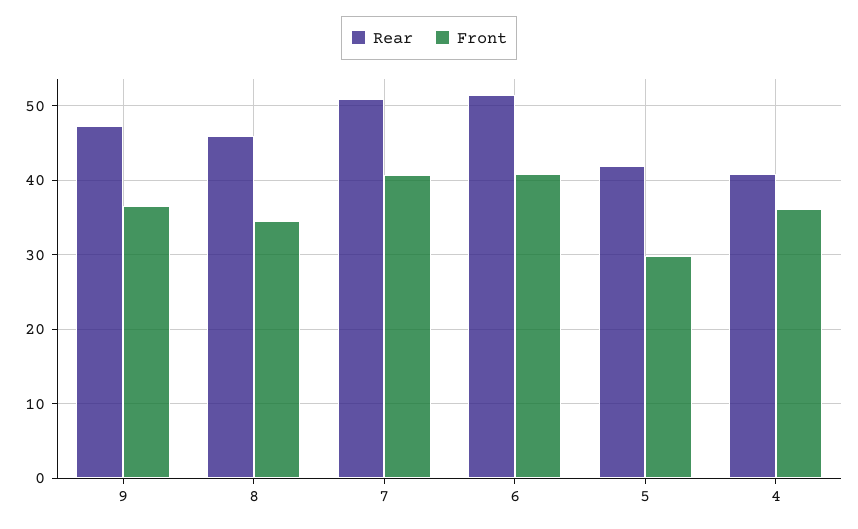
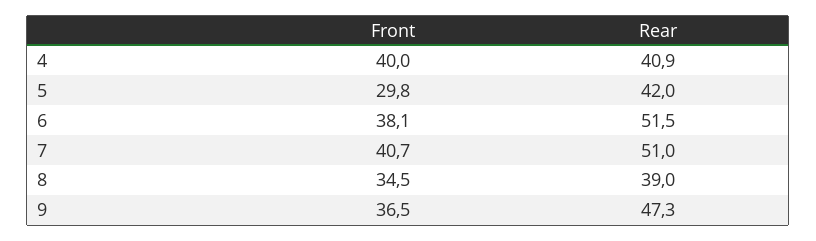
Rear, 8: 46 -> 39
Front, 6: 41 -> 38.1
Front, 4: 36 -> 40

